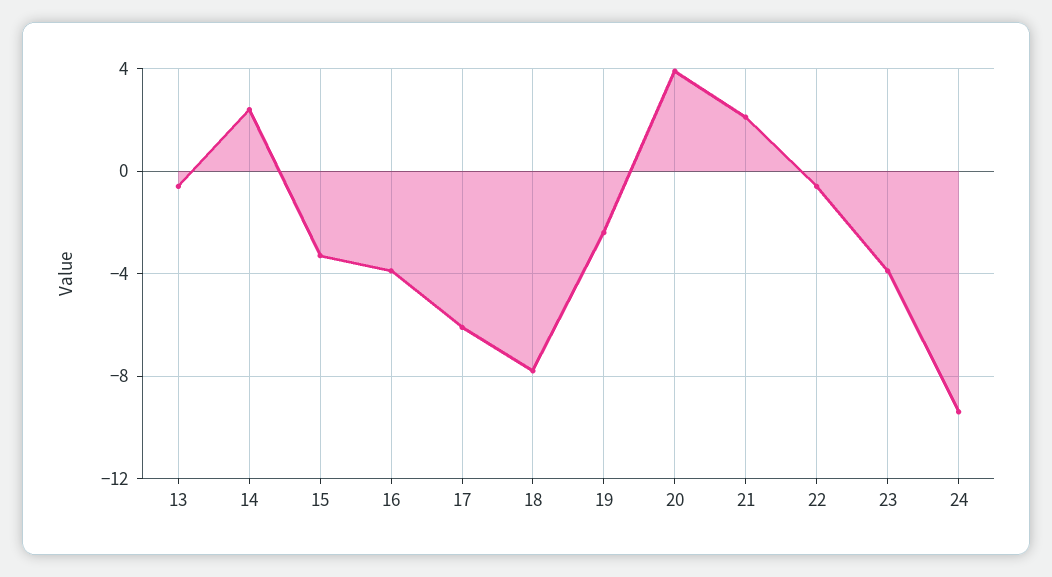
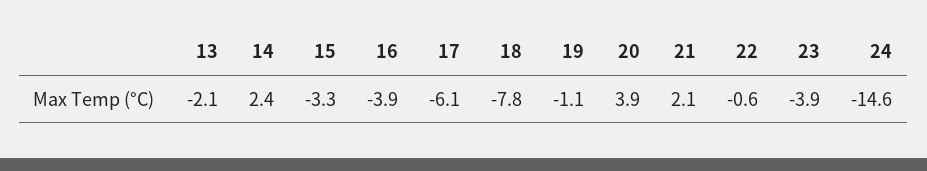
13: -0.5 -> -2.1
19: -2.5 -> -1.1
24: -9.5 -> -14.6

